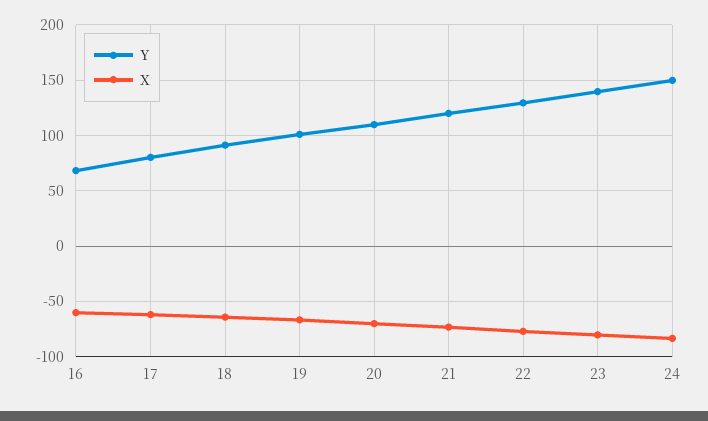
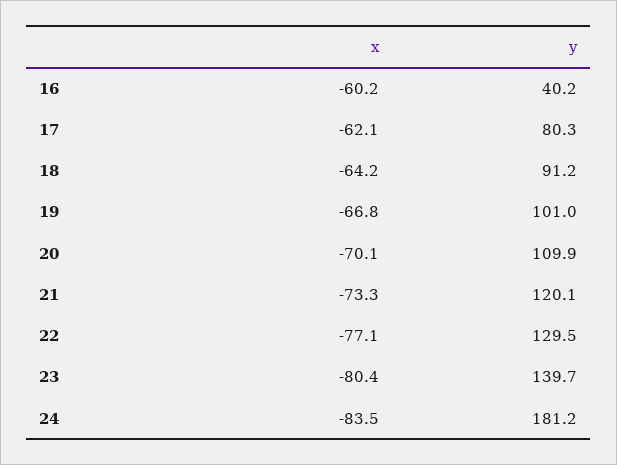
Y, 16: 70 -> 40.2
Y, 24: 150 -> 181.2

